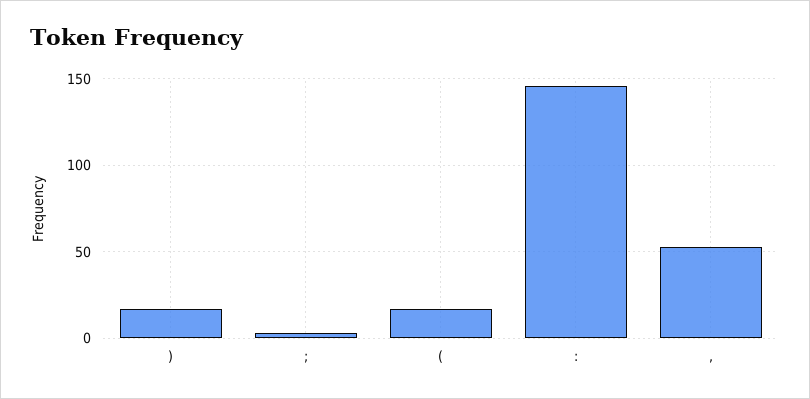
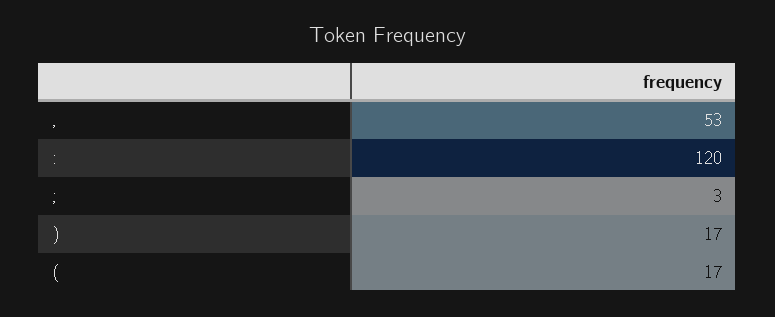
:: 145 -> 120

